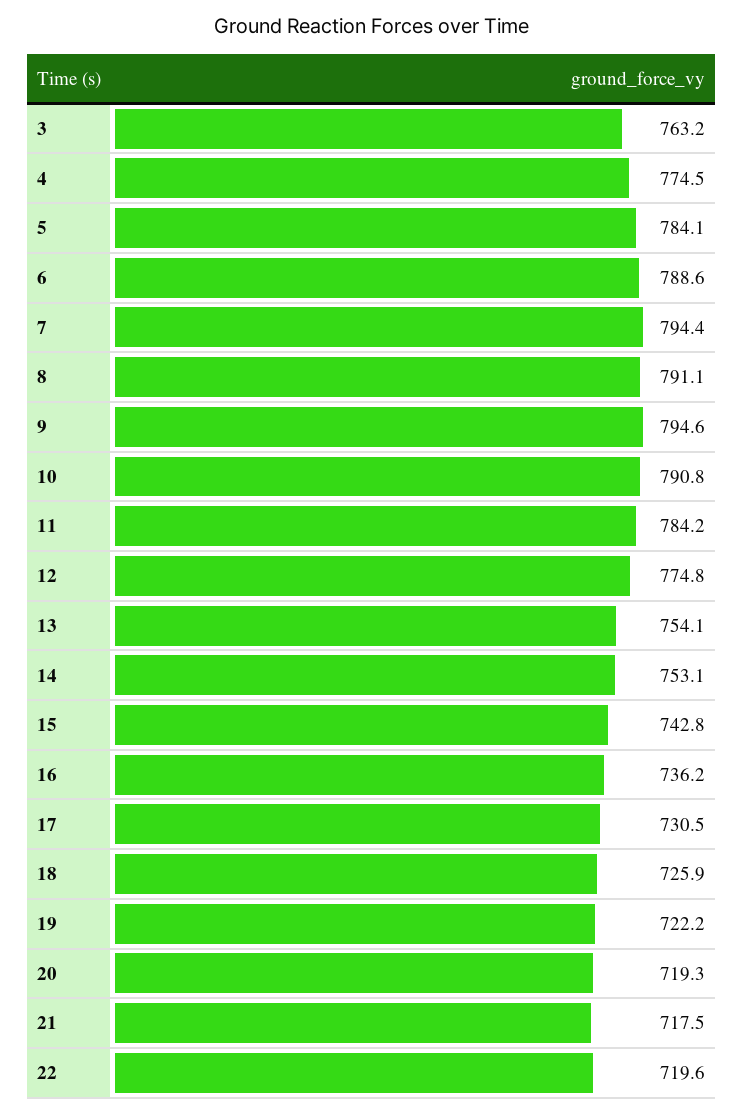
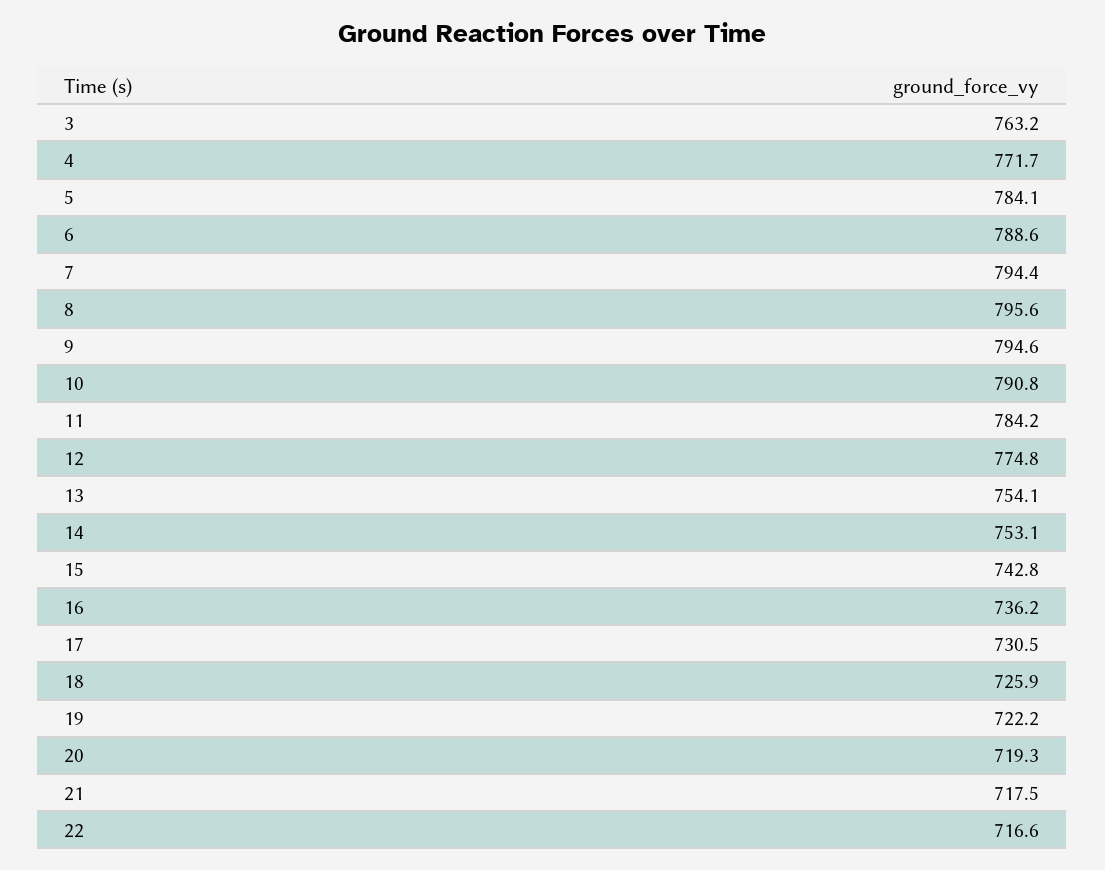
4: 774.5 -> 771.7
8: 791.1 -> 795.6
22: 719.6 -> 716.6

